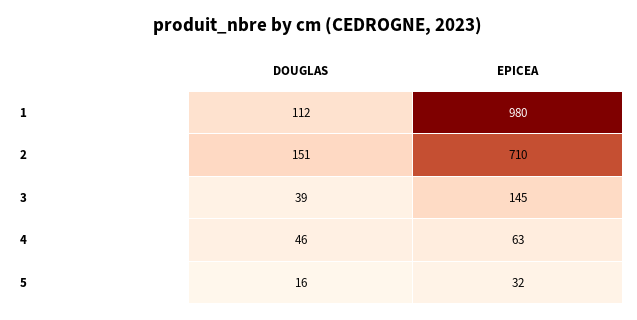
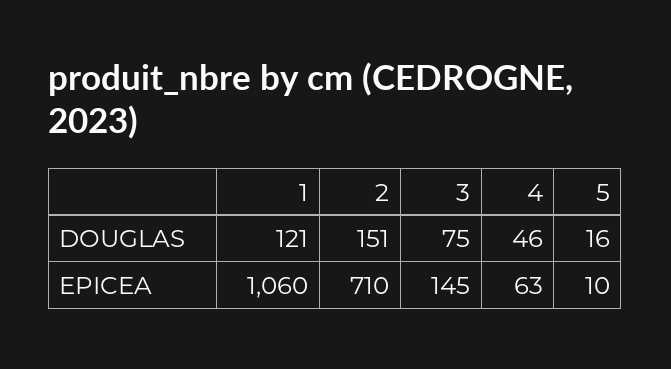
DOUGLAS, 1: 112 -> 121
EPICEA, 1: 980 -> 1060
DOUGLAS, 3: 39 -> 75
EPICEA, 5: 32 -> 10

